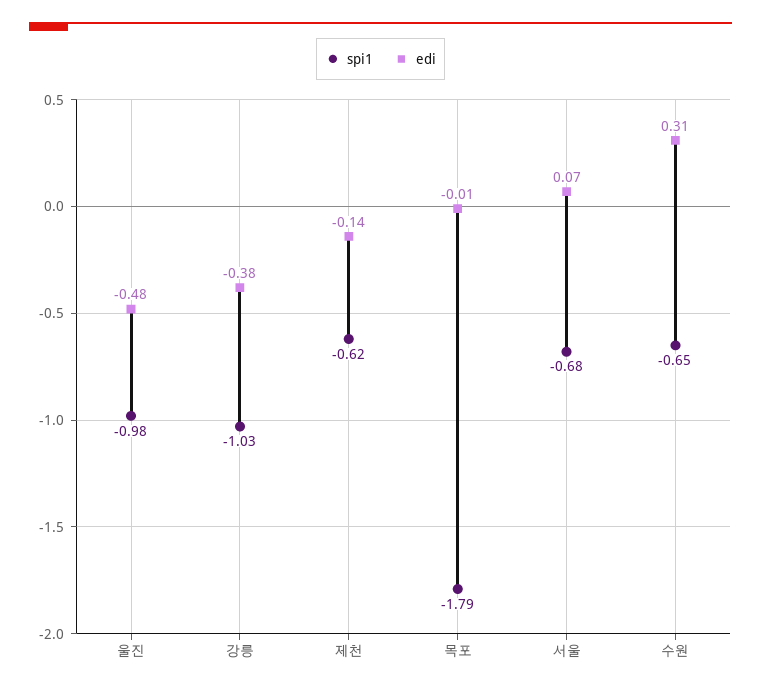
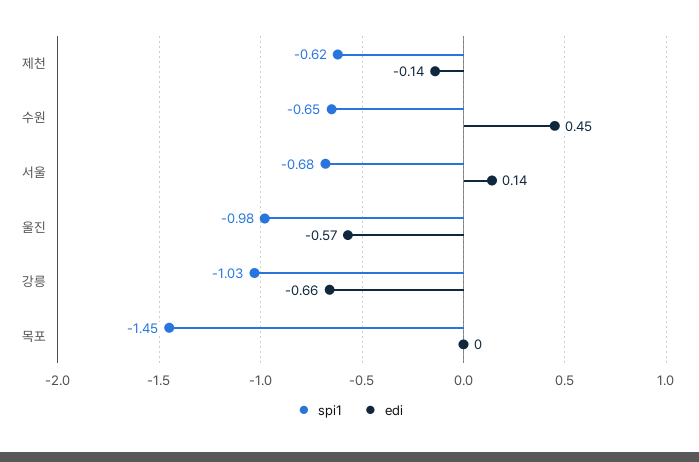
edi, 울진: -0.48 -> -0.57
edi, 강릉: -0.38 -> -0.66
spi1, 목포: -1.79 -> -1.45
edi, 목포: -0.01 -> 0
edi, 서울: 0.07 -> 0.14
edi, 수원: 0.31 -> 0.45

